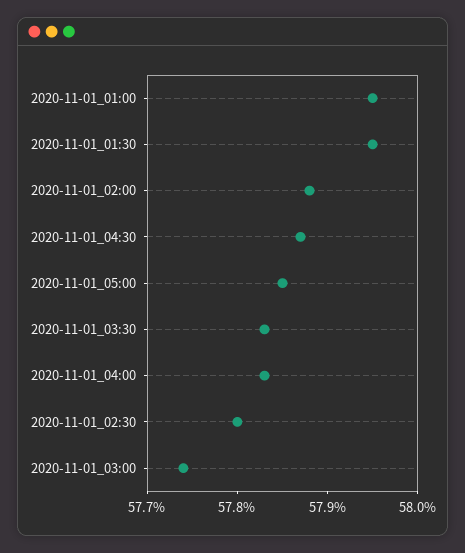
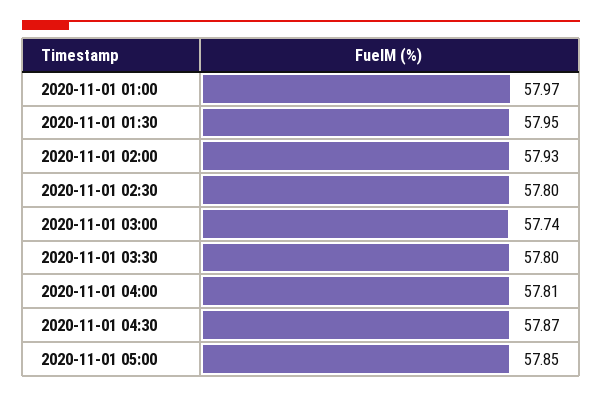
2020-11-01_01:00: 57.95 -> 57.97
2020-11-01_02:00: 57.88 -> 57.93
2020-11-01_03:30: 57.83 -> 57.8
2020-11-01_04:00: 57.83 -> 57.81

